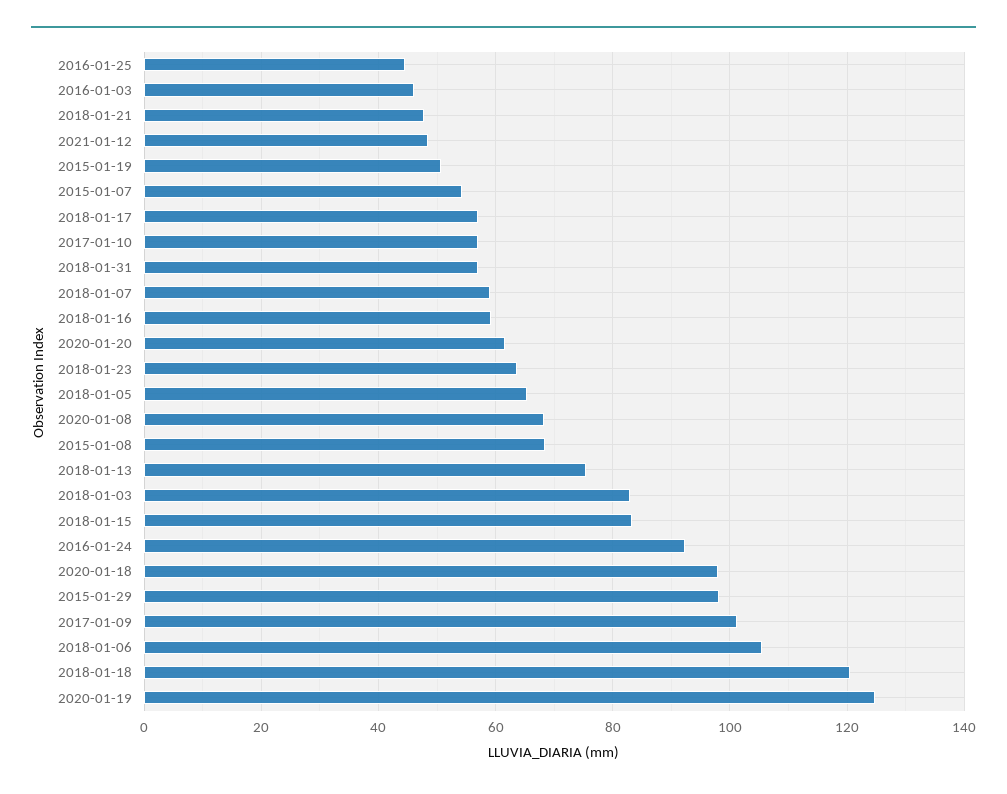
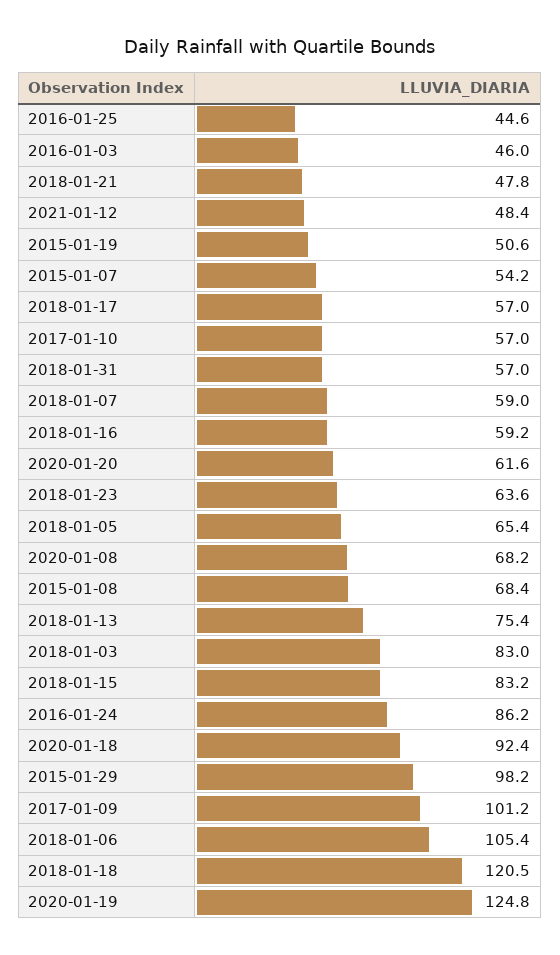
2016-01-24: 92 -> 86.2
2020-01-18: 98 -> 92.4

